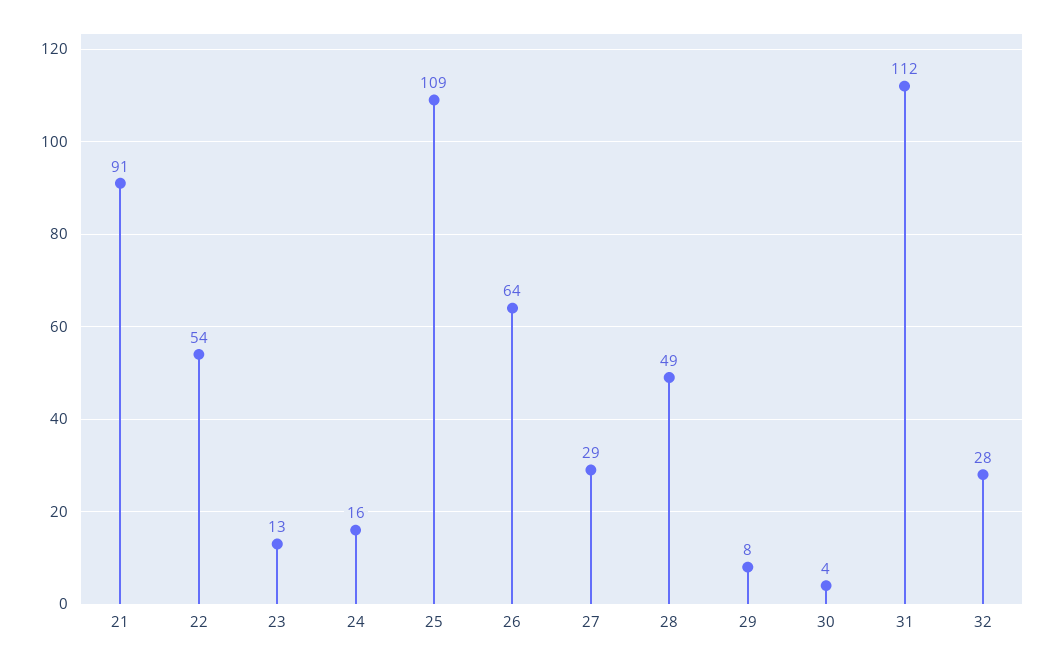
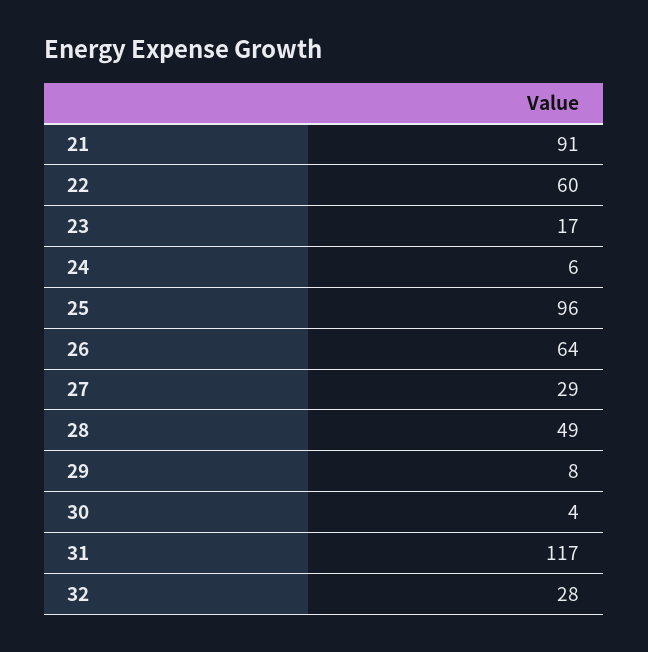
22: 54 -> 60
23: 13 -> 17
24: 16 -> 6
25: 109 -> 96
31: 112 -> 117

